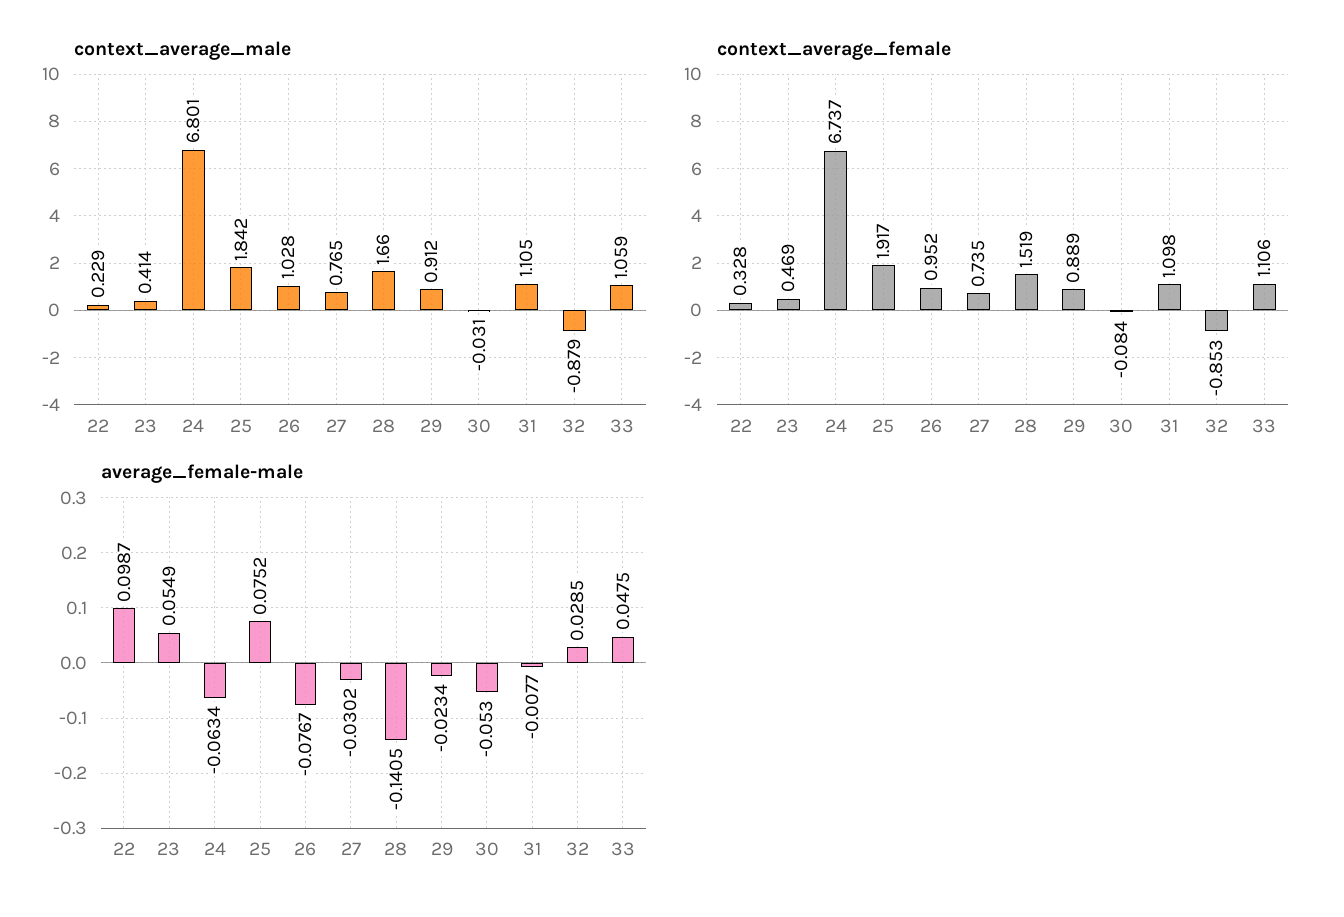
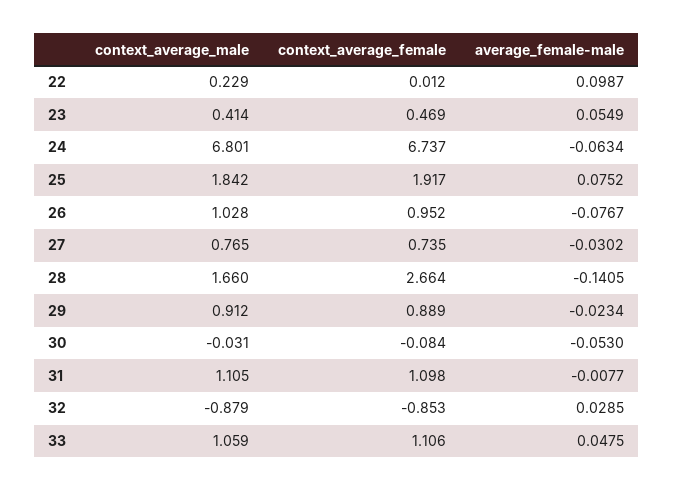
context_average_female, 22: 0.328 -> 0.012
context_average_female, 28: 1.519 -> 2.664

